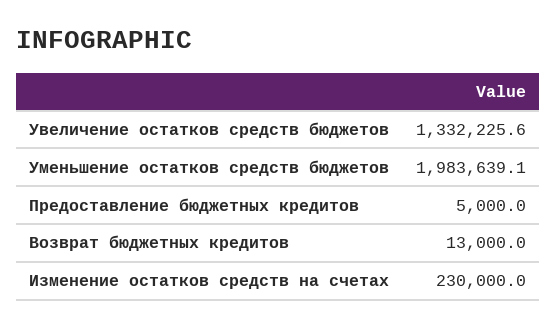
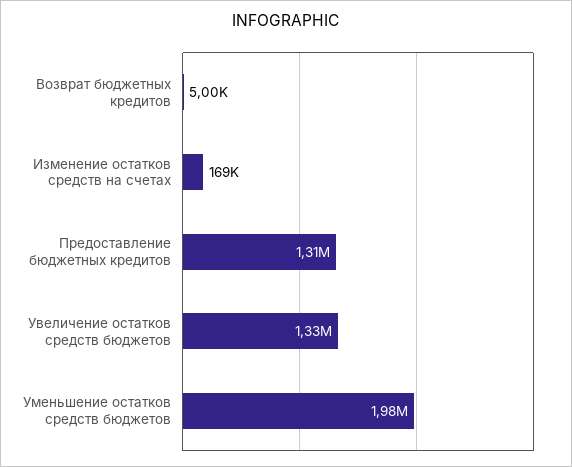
Предоставление бюджетных кредитов: 5000 -> 1310000
Возврат бюджетных кредитов: 13000 -> 5000
Изменение остатков средств на счетах: 230000 -> 169000

